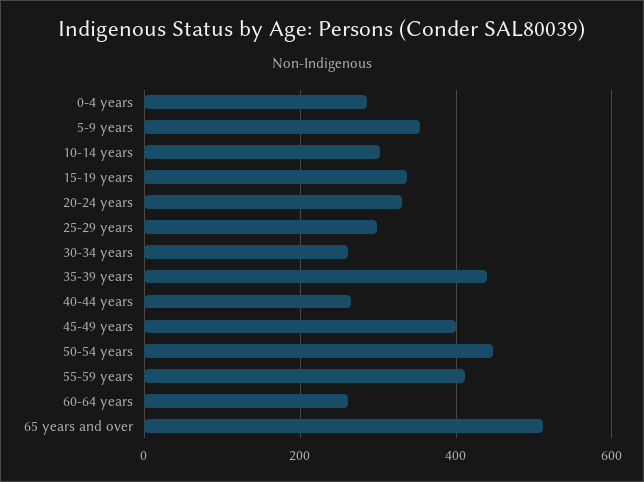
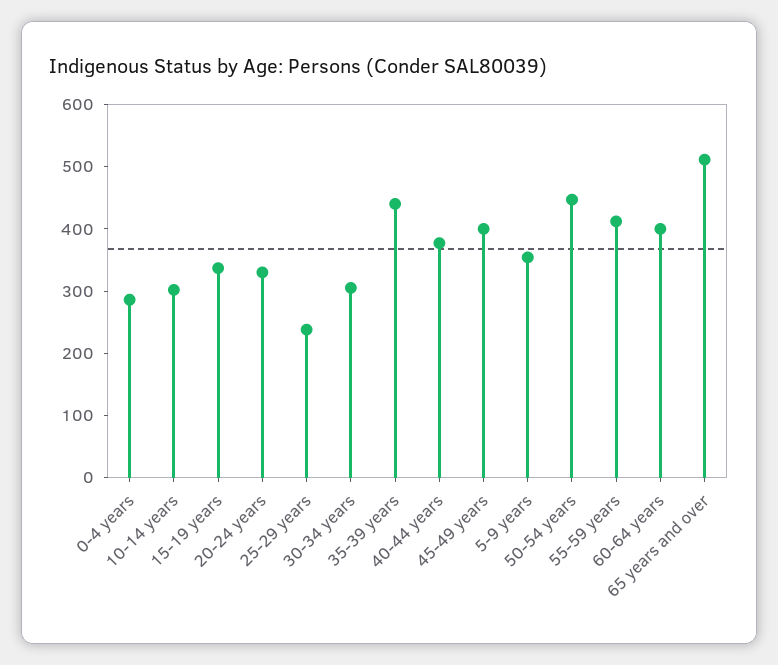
25-29 years: 300 -> 240
30-34 years: 260 -> 300
40-44 years: 260 -> 380
60-64 years: 260 -> 400

